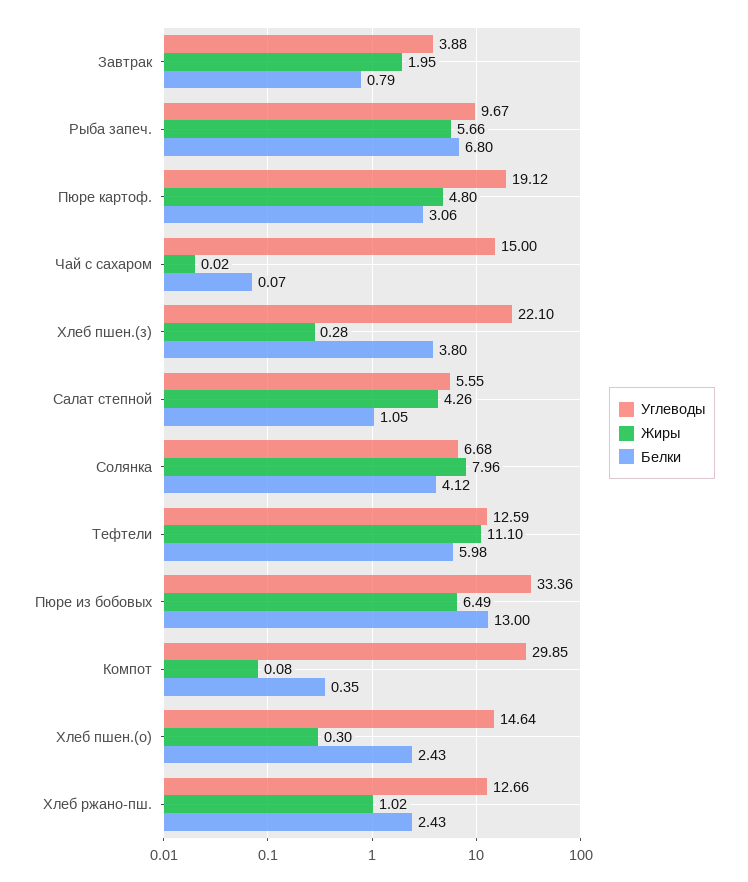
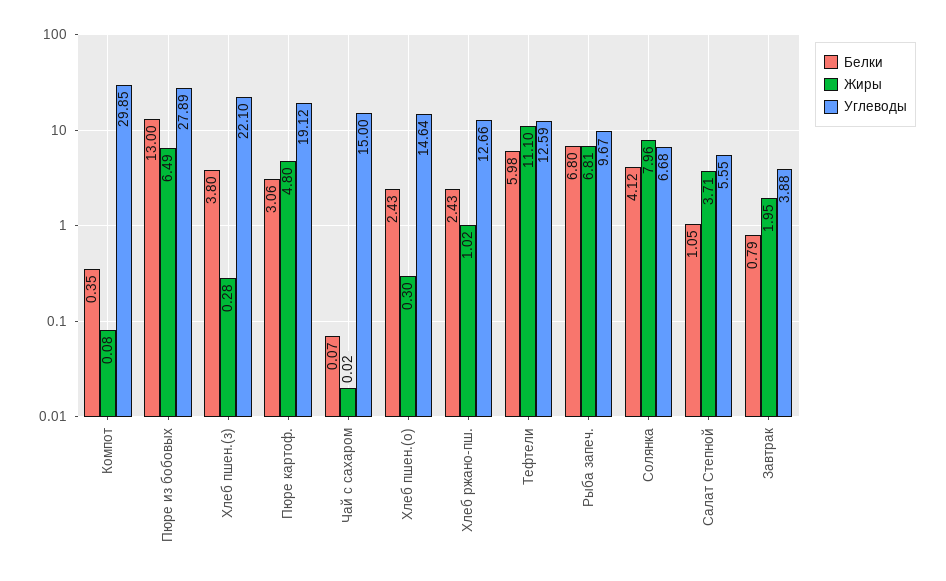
Жиры, Рыба запеч.: 5.66 -> 6.81
Жиры, Салат степной: 4.26 -> 3.71
Углеводы, Пюре из бобовых: 33.36 -> 27.89

